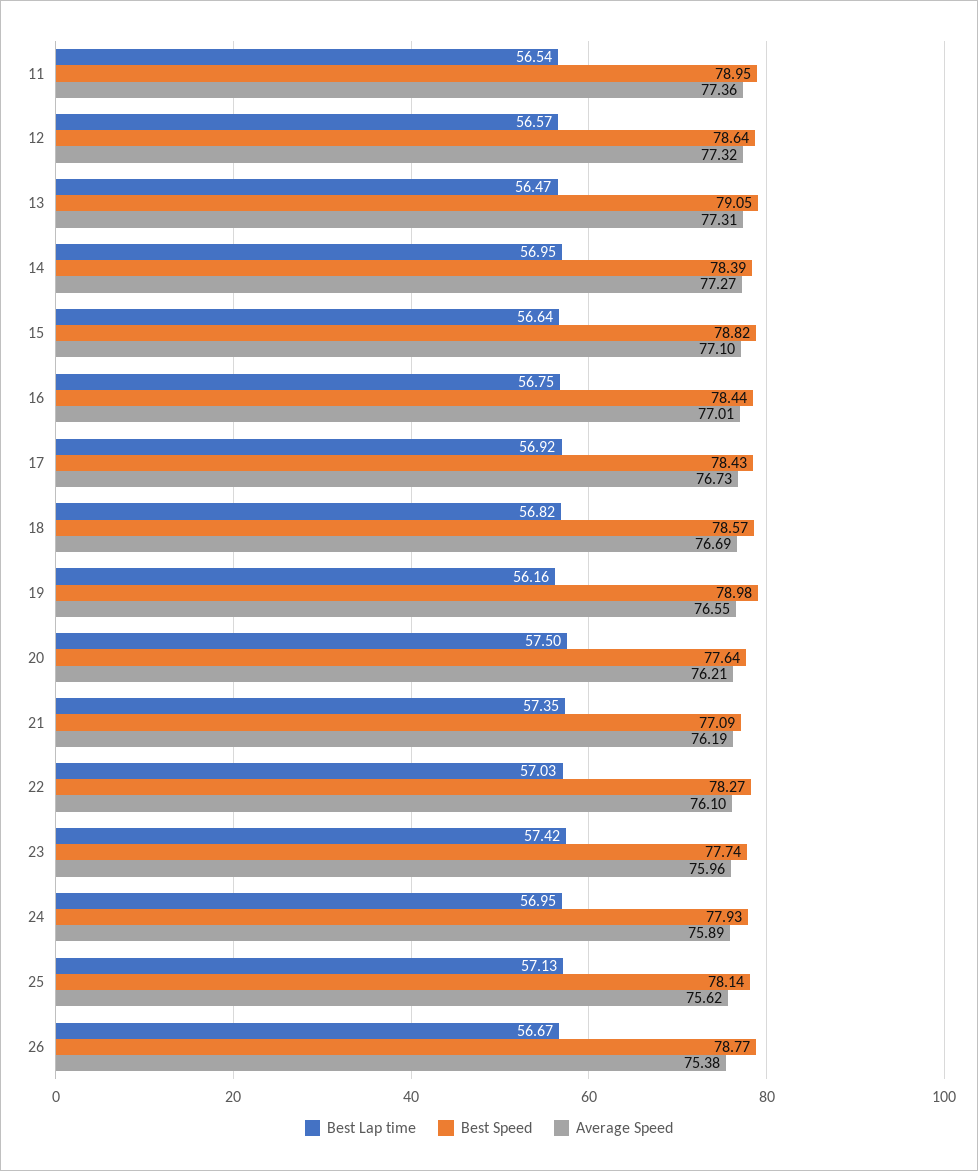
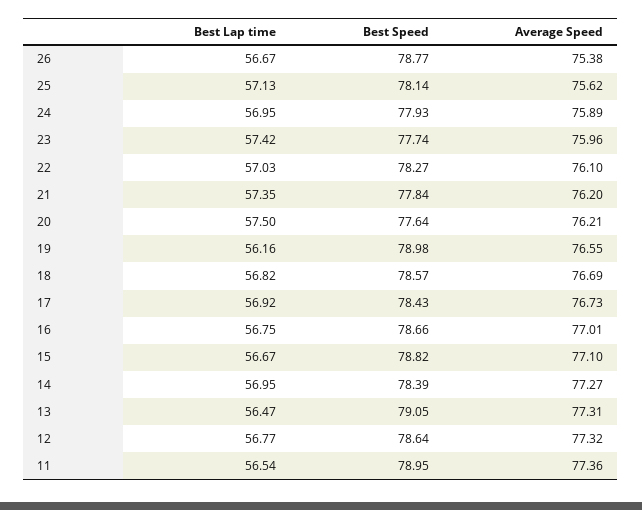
Best Lap time, 12: 56.57 -> 56.77
Best Lap time, 15: 56.64 -> 56.67
Best Speed, 16: 78.44 -> 78.66
Best Speed, 21: 77.09 -> 77.84
Average Speed, 21: 76.19 -> 76.2

